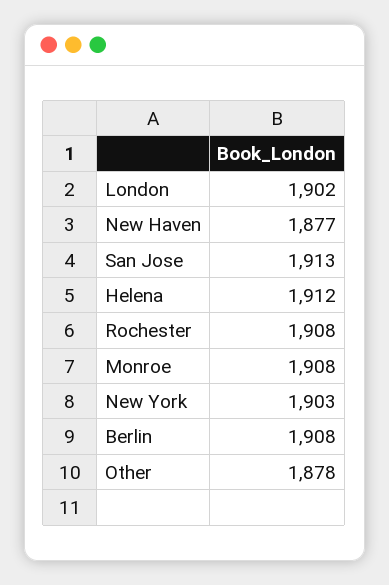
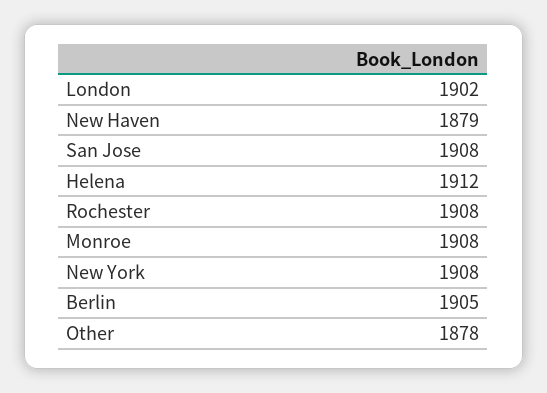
New Haven: 1877 -> 1879
San Jose: 1913 -> 1908
New York: 1903 -> 1908
Berlin: 1908 -> 1905

